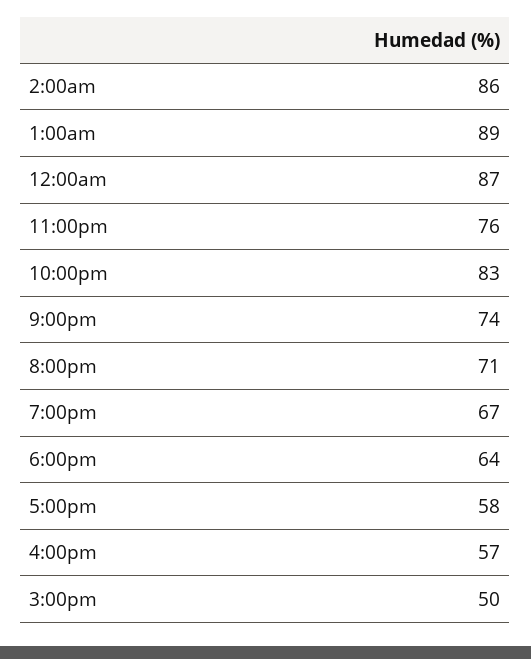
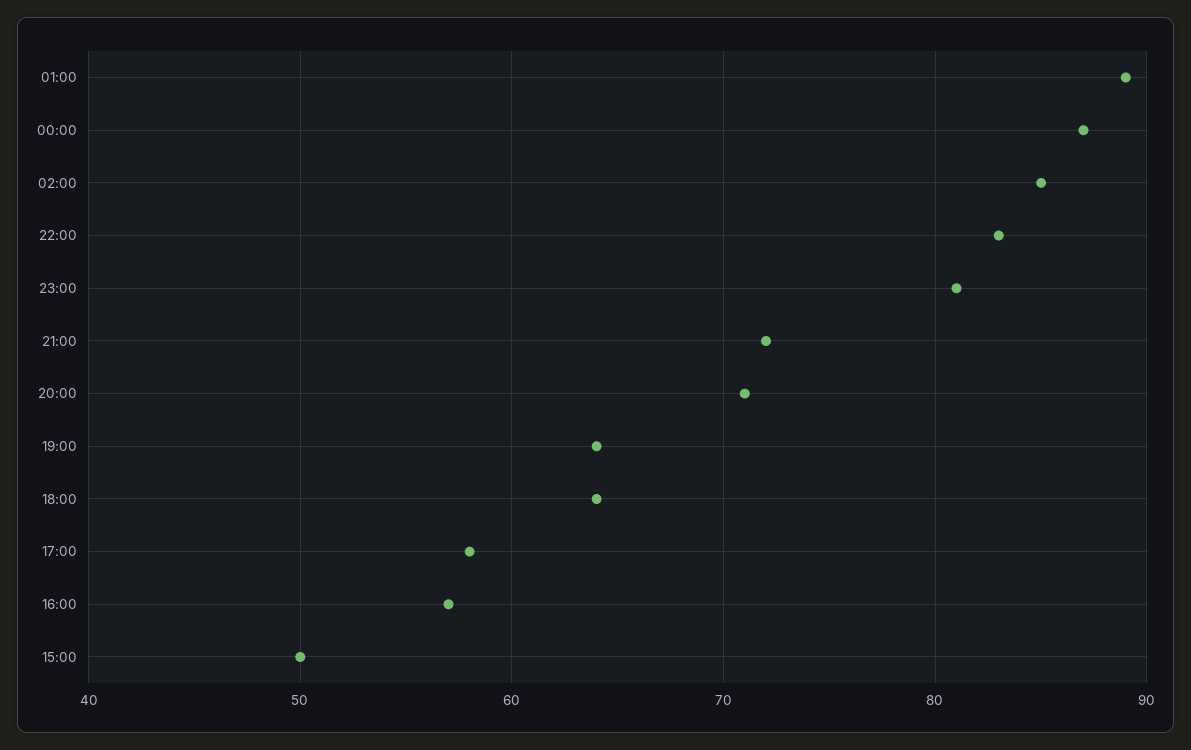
2:00am: 86 -> 85
11:00pm: 76 -> 81
9:00pm: 74 -> 72
7:00pm: 67 -> 64

